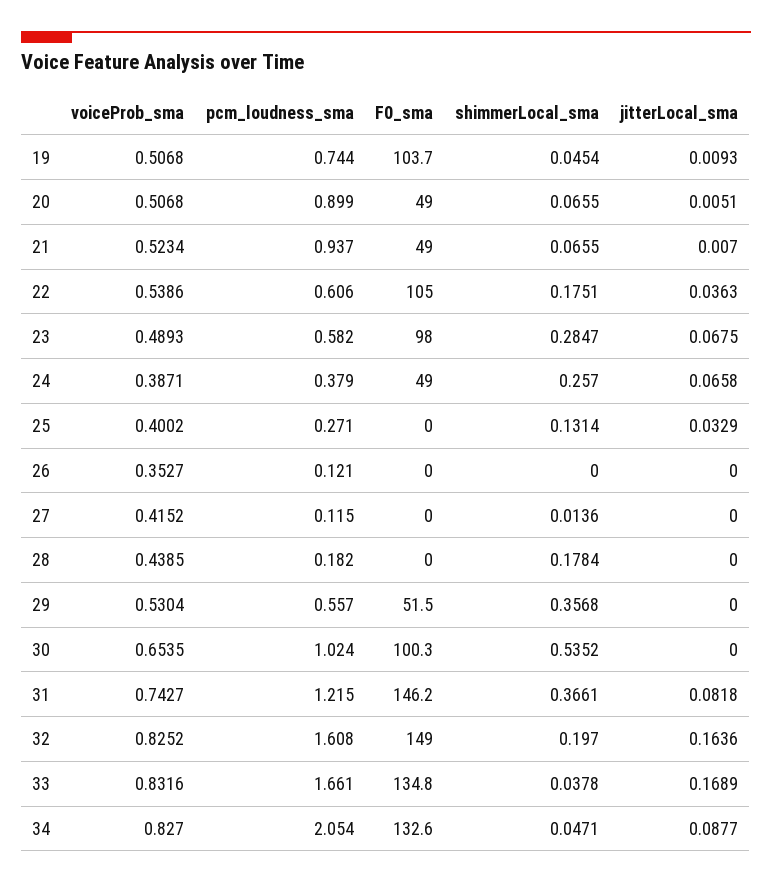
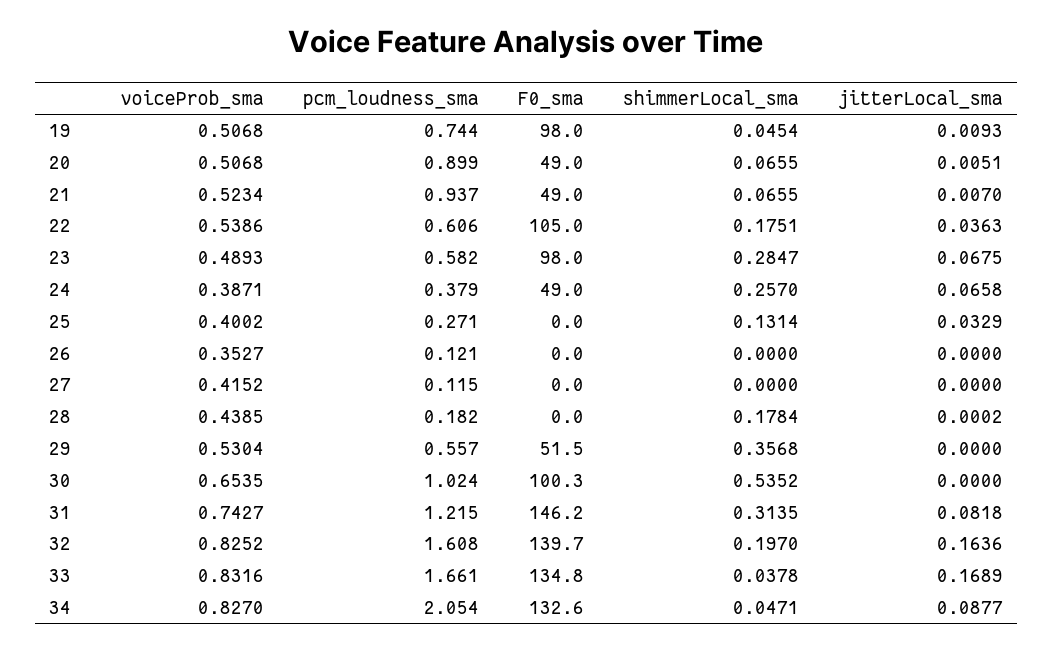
F0_sma, 19: 103.7 -> 98
shimmerLocal_sma, 27: 0.0136 -> 0
jitterLocal_sma, 28: 0 -> 0.0002
shimmerLocal_sma, 31: 0.3661 -> 0.3135
F0_sma, 32: 149 -> 139.7

